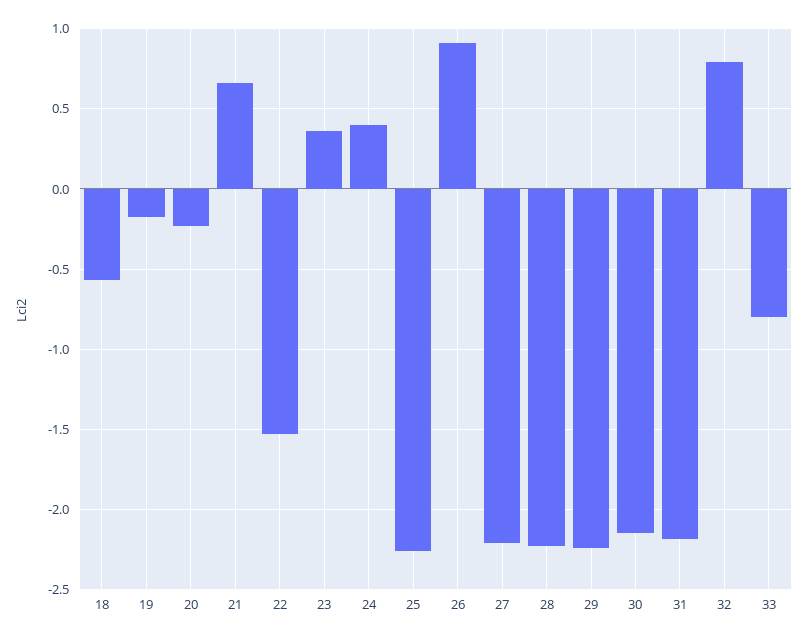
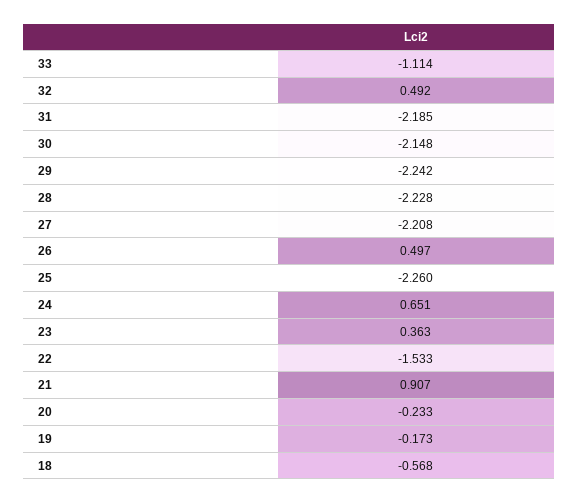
21: 0.65 -> 0.907
24: 0.4 -> 0.651
26: 0.9 -> 0.497
32: 0.8 -> 0.492
33: -0.8 -> -1.114

